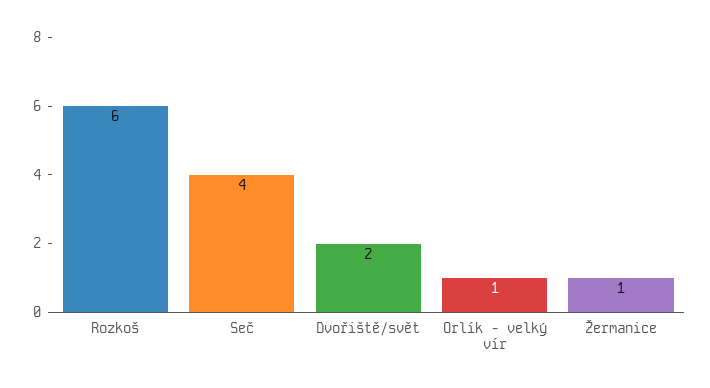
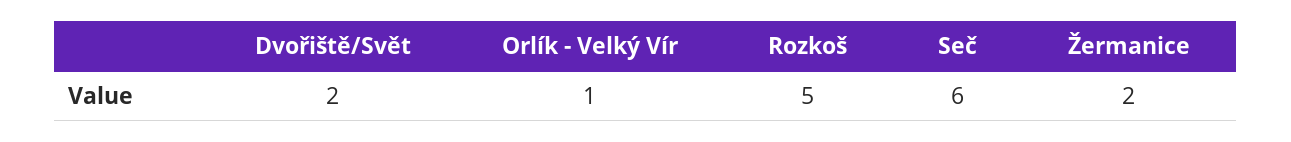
Rozkoš: 6 -> 5
Seč: 4 -> 6
Žermanice: 1 -> 2

